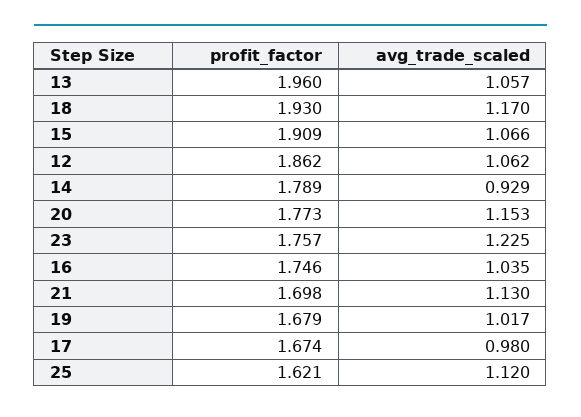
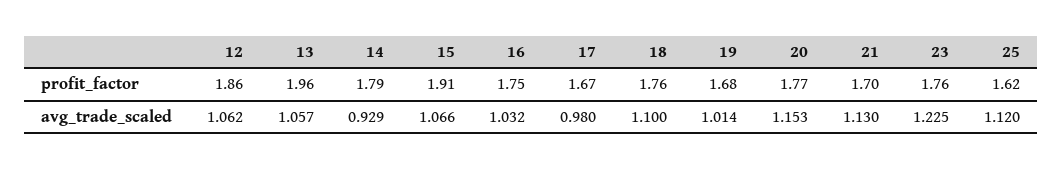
profit_factor, 18: 1.93 -> 1.76
avg_trade_scaled, 18: 1.17 -> 1.1
avg_trade_scaled, 16: 1.035 -> 1.032
avg_trade_scaled, 19: 1.017 -> 1.014

